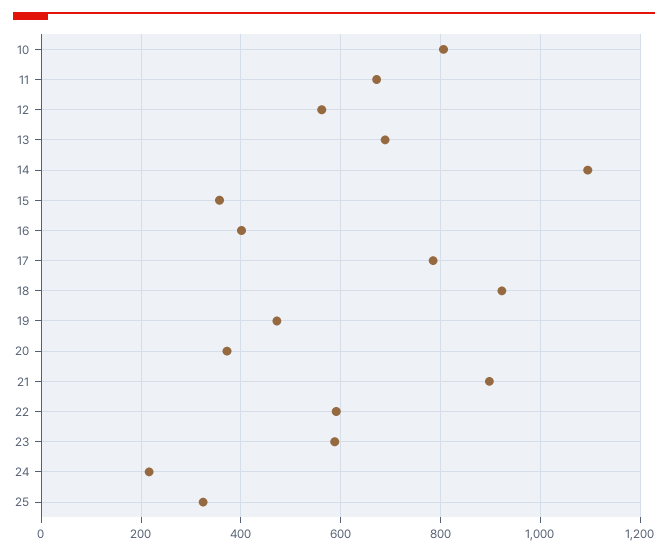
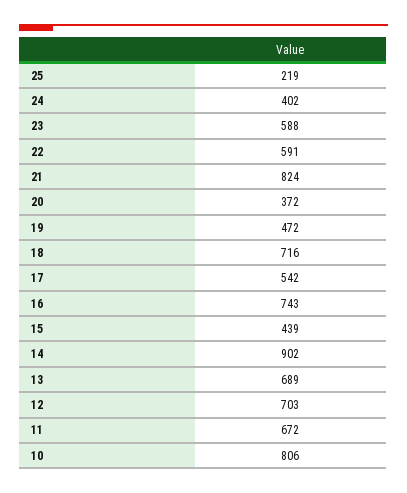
12: 560 -> 703
14: 1100 -> 902
15: 360 -> 439
16: 400 -> 743
17: 780 -> 542
18: 920 -> 716
21: 900 -> 824
24: 220 -> 402
25: 320 -> 219

